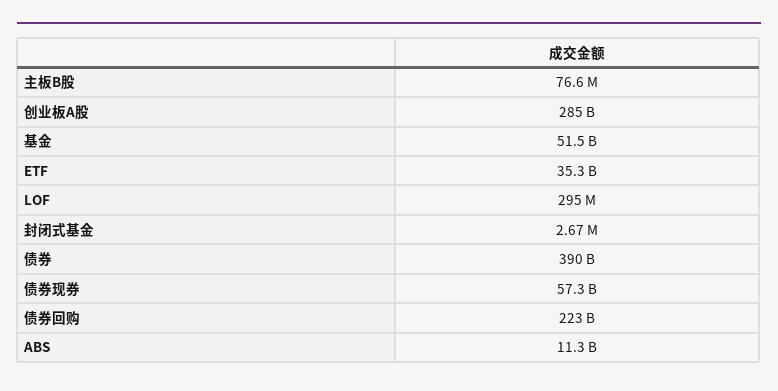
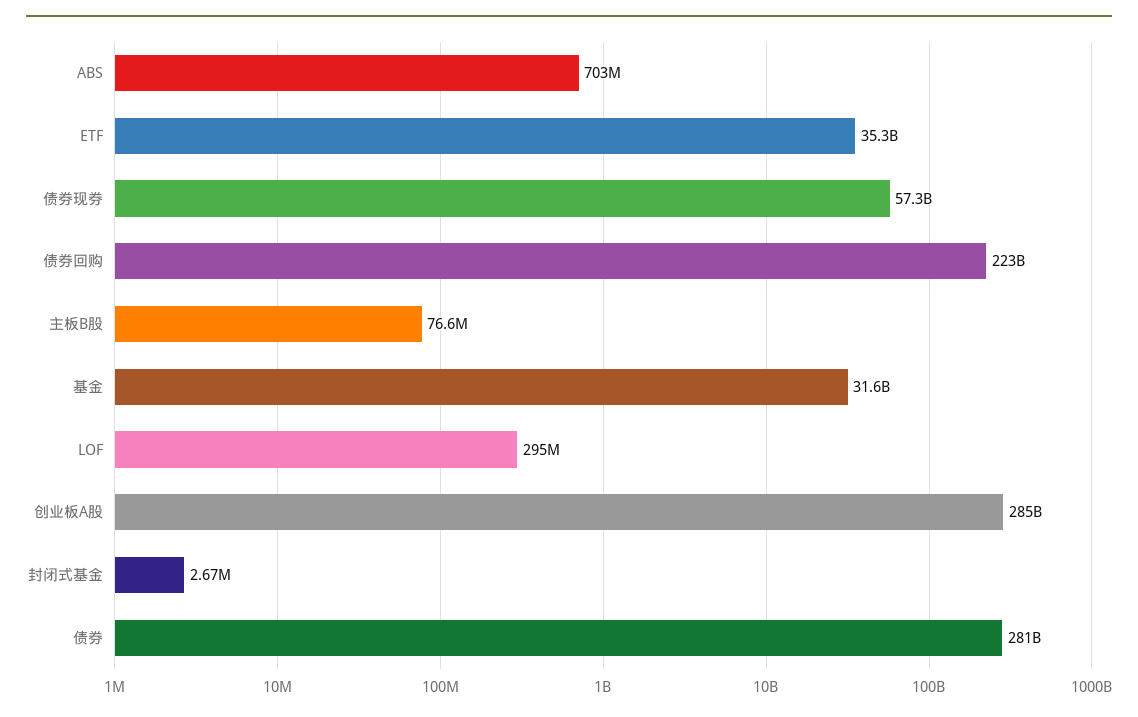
基金: 51500000000 -> 31600000000
债券: 390000000000 -> 281000000000
ABS: 11300000000 -> 703000000

